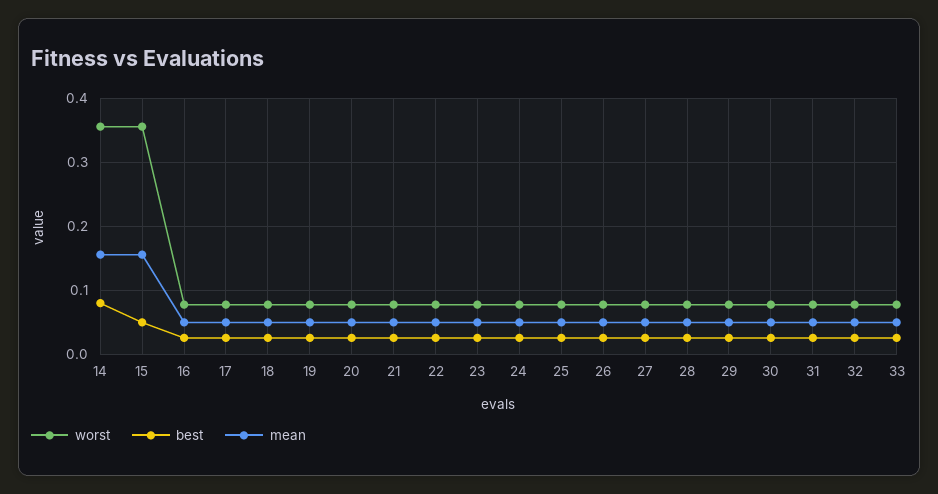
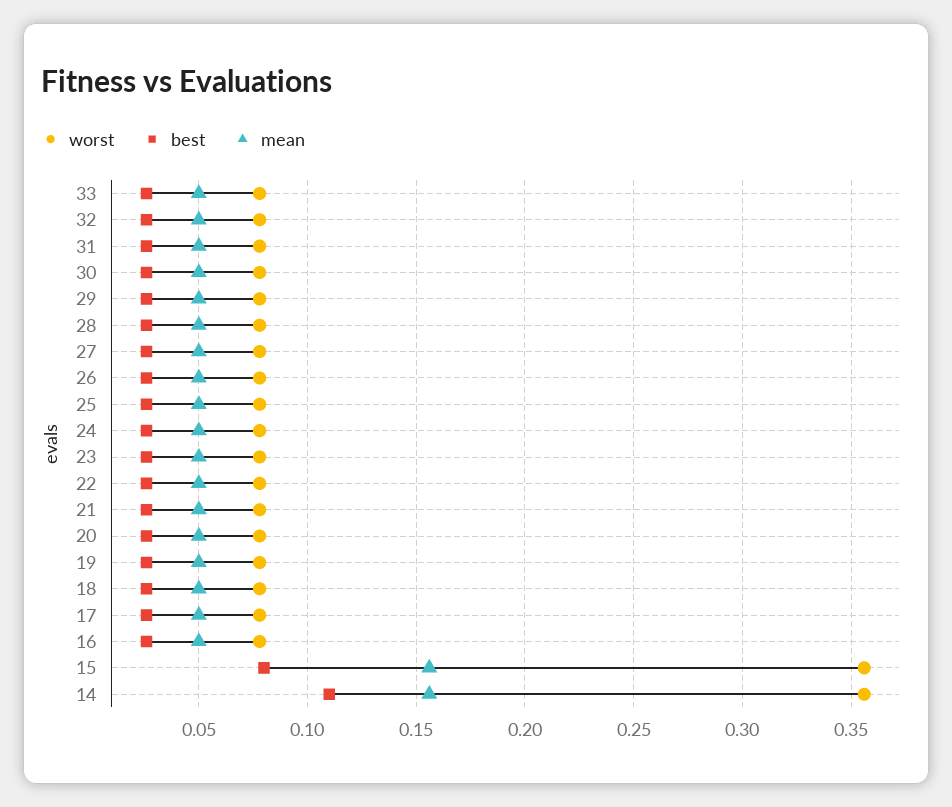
best, 14: 0.08 -> 0.11
best, 15: 0.05 -> 0.08

